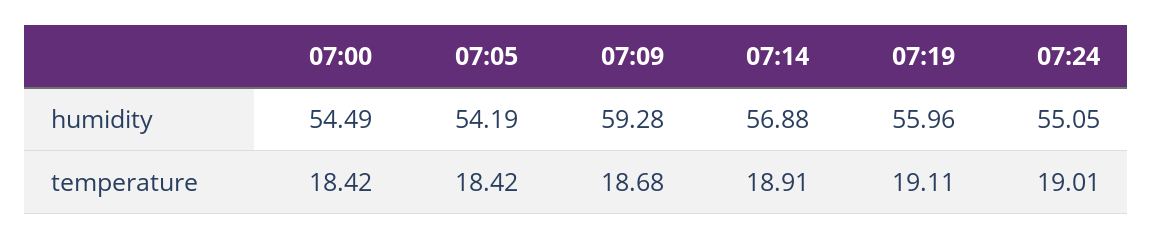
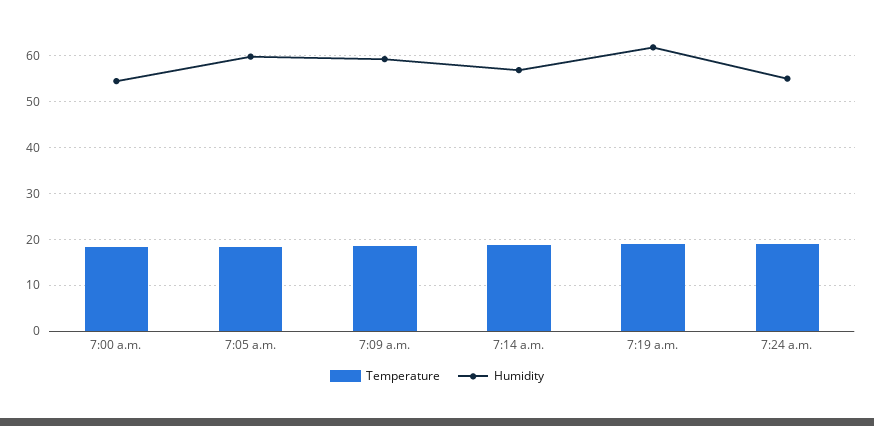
humidity, 07:05: 54.19 -> 60
humidity, 07:19: 55.96 -> 62

